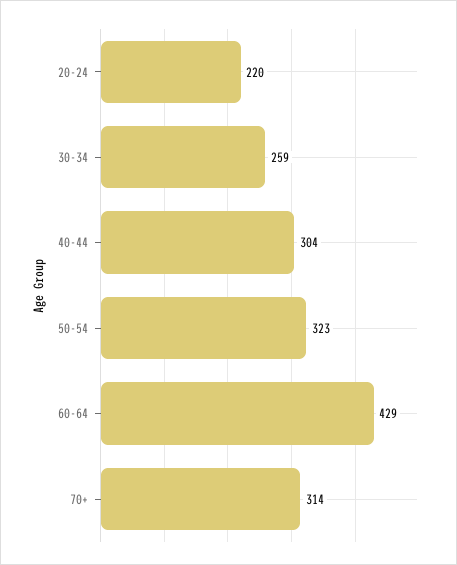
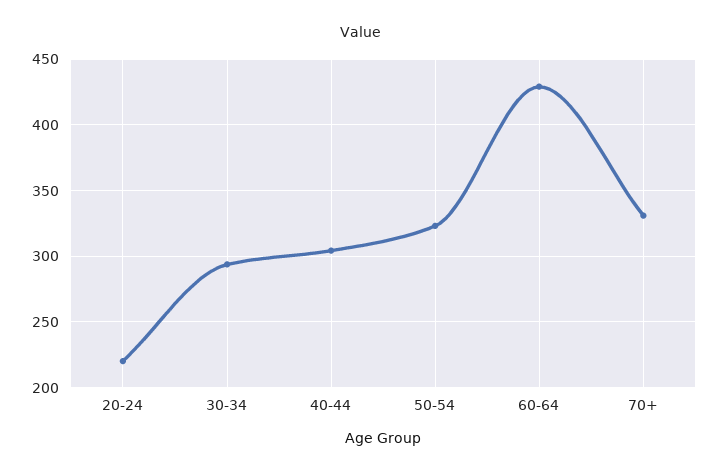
30-34: 259 -> 295
70+: 314 -> 330

